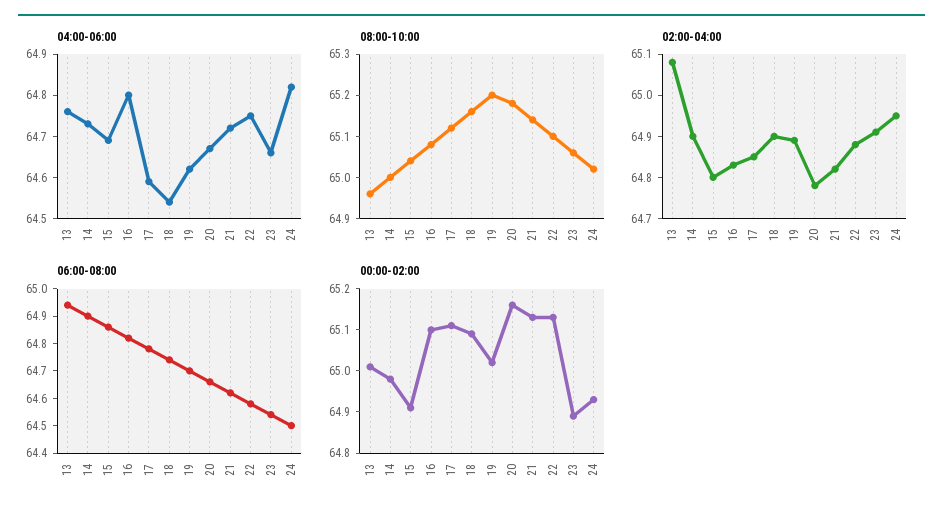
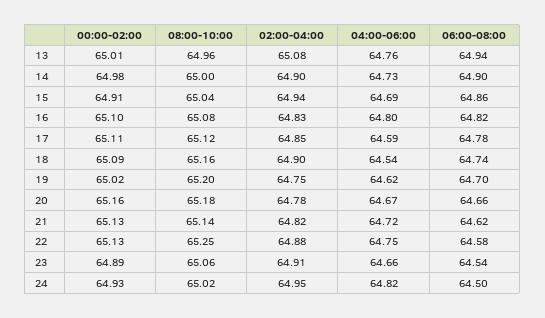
08:00-10:00, 22: 65.1 -> 65.25
02:00-04:00, 15: 64.8 -> 64.94
02:00-04:00, 19: 64.9 -> 64.75

